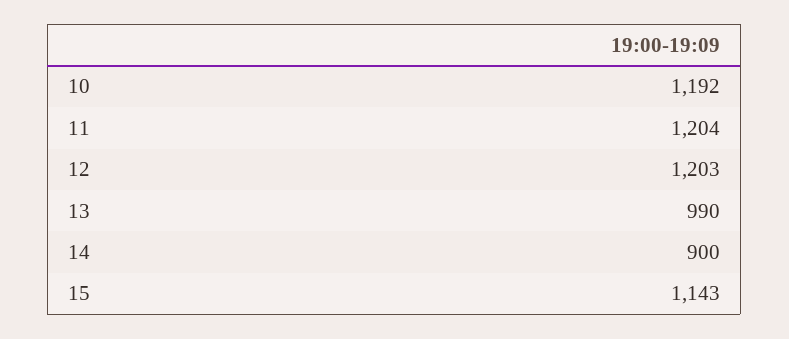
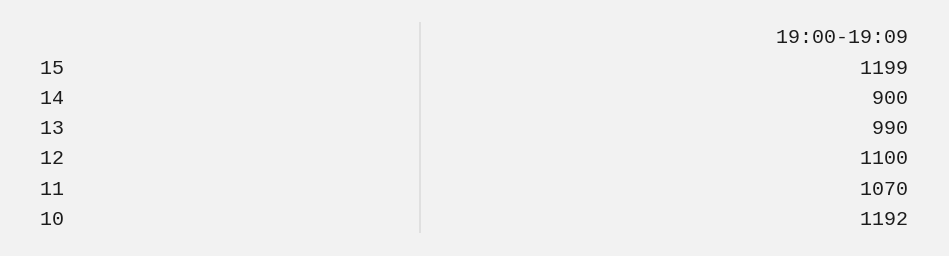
11: 1204 -> 1070
12: 1203 -> 1100
15: 1143 -> 1199

